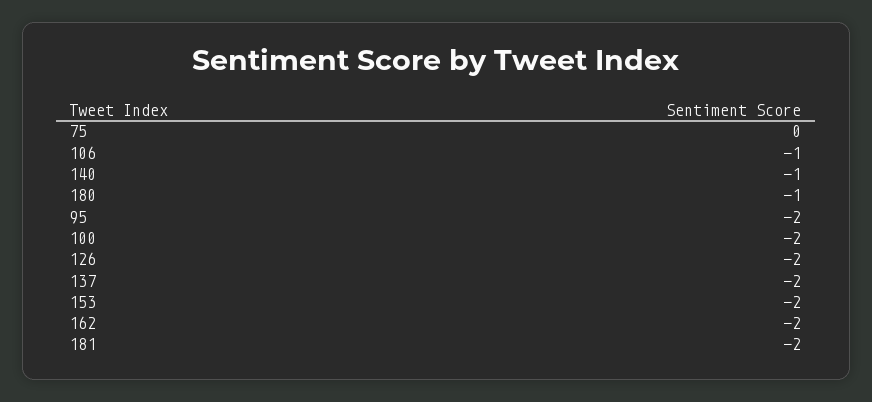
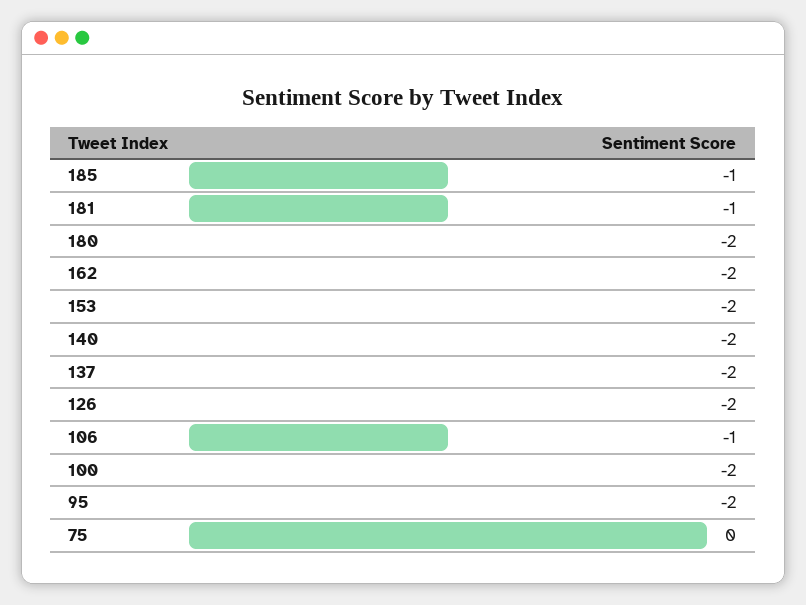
140: -1 -> -2
180: -1 -> -2
181: -2 -> -1
185: none -> -1

